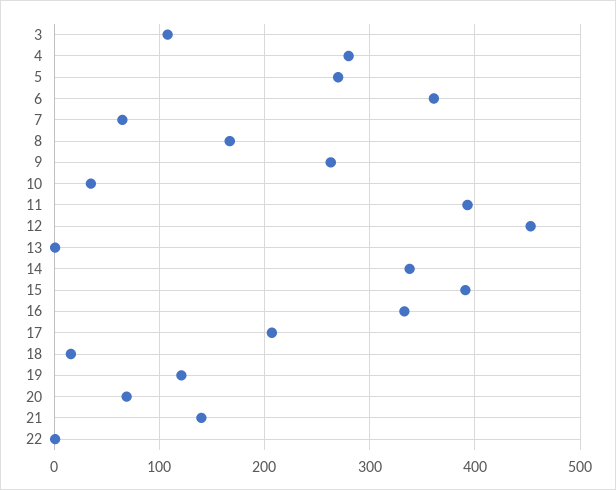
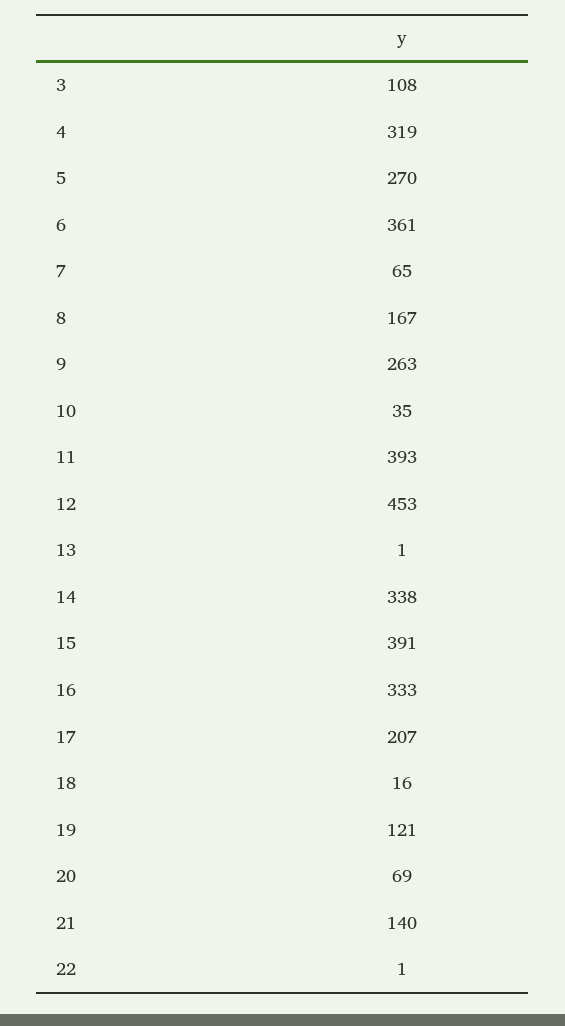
4: 280 -> 319

